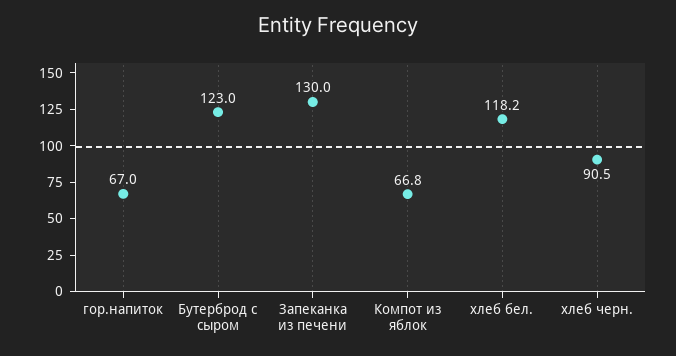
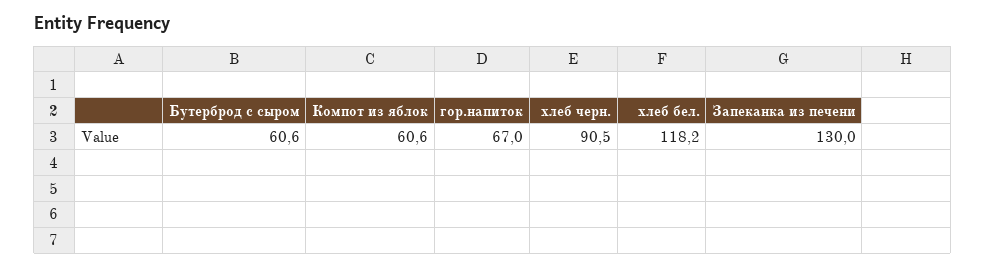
Бутерброд с сыром: 123 -> 60.6
Компот из яблок: 66.8 -> 60.6

